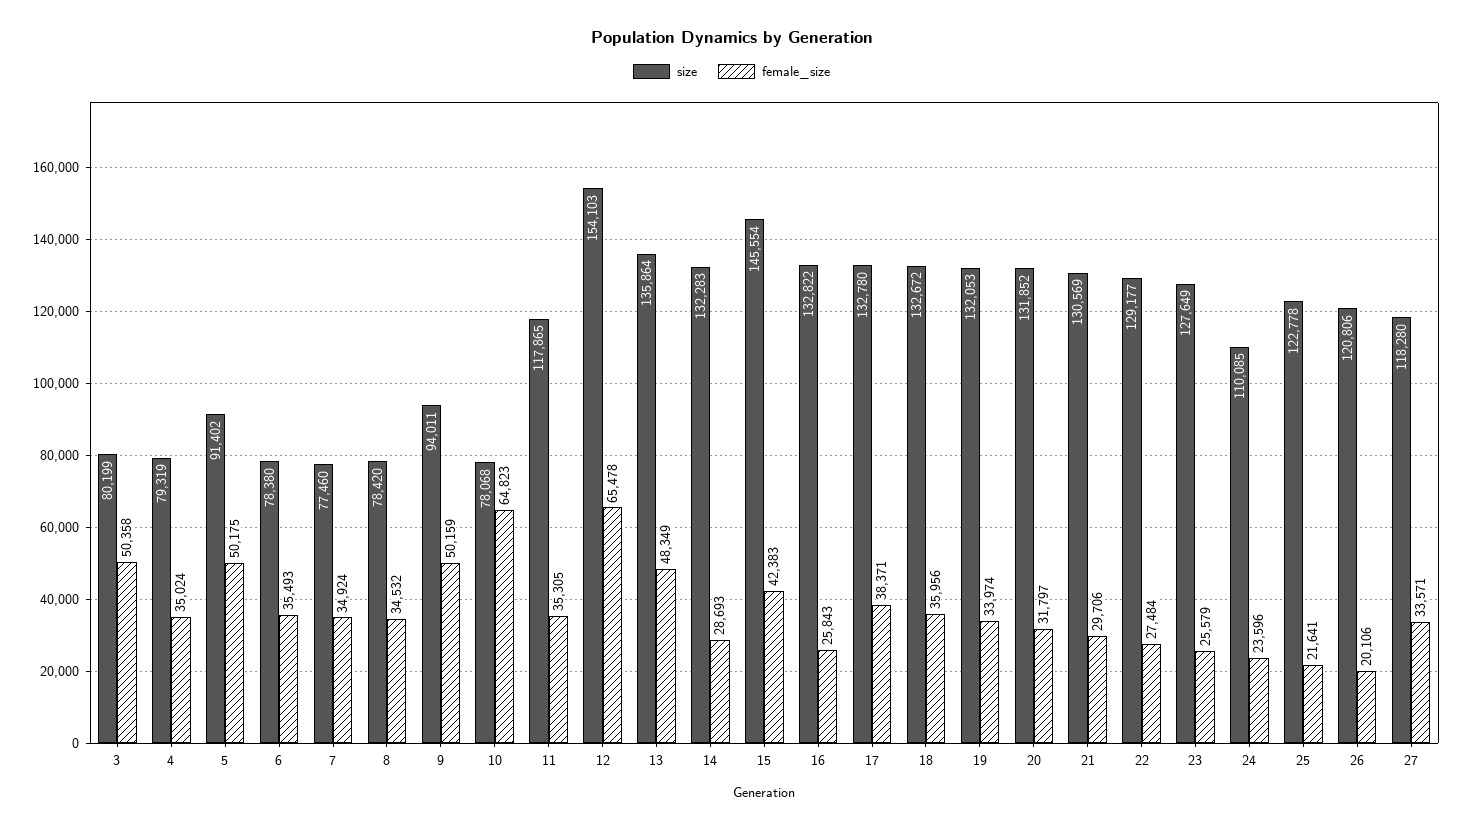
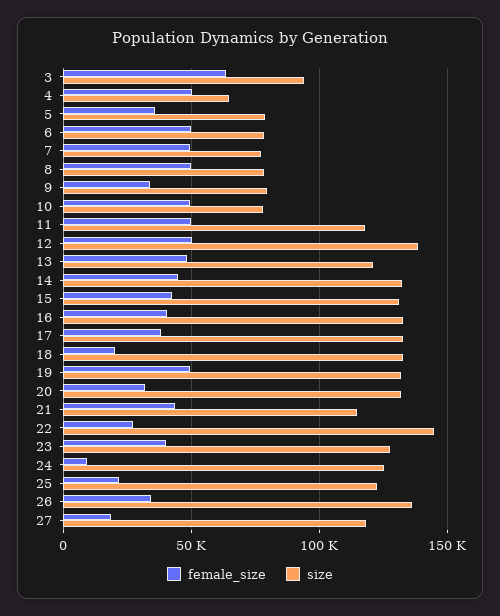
size, 3: 80199 -> 95000
female_size, 3: 50358 -> 65000
size, 4: 79319 -> 65000
female_size, 4: 35024 -> 50000
size, 5: 91402 -> 80000
female_size, 5: 50175 -> 35000
female_size, 6: 35493 -> 50000
female_size, 7: 34924 -> 50000
female_size, 8: 34532 -> 50000
size, 9: 94011 -> 80000
female_size, 9: 50159 -> 35000
female_size, 10: 64823 -> 50000
female_size, 11: 35305 -> 50000
size, 12: 154103 -> 140000
female_size, 12: 65478 -> 50000
size, 13: 135864 -> 120000
female_size, 14: 28693 -> 45000
size, 15: 145554 -> 130000
female_size, 16: 25843 -> 40000
female_size, 18: 35956 -> 20000
female_size, 19: 33974 -> 50000
size, 21: 130569 -> 115000
female_size, 21: 29706 -> 45000
size, 22: 129177 -> 145000
female_size, 23: 25579 -> 40000
size, 24: 110085 -> 125000
female_size, 24: 23596 -> 10000
size, 26: 120806 -> 135000
female_size, 26: 20106 -> 35000
female_size, 27: 33571 -> 20000

